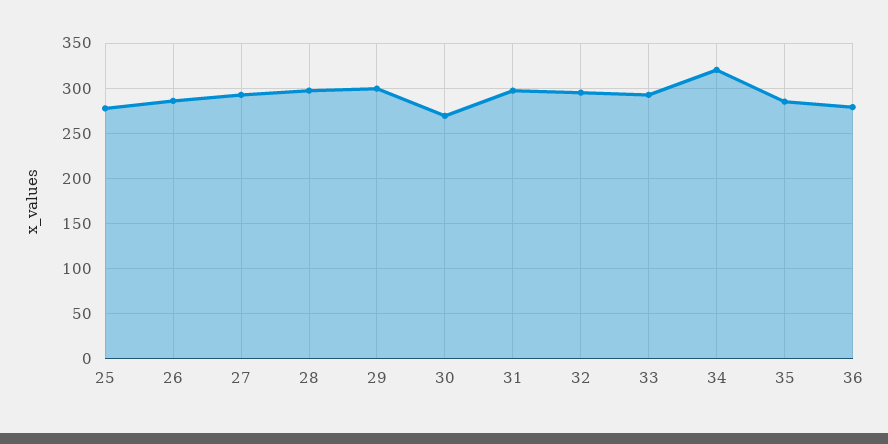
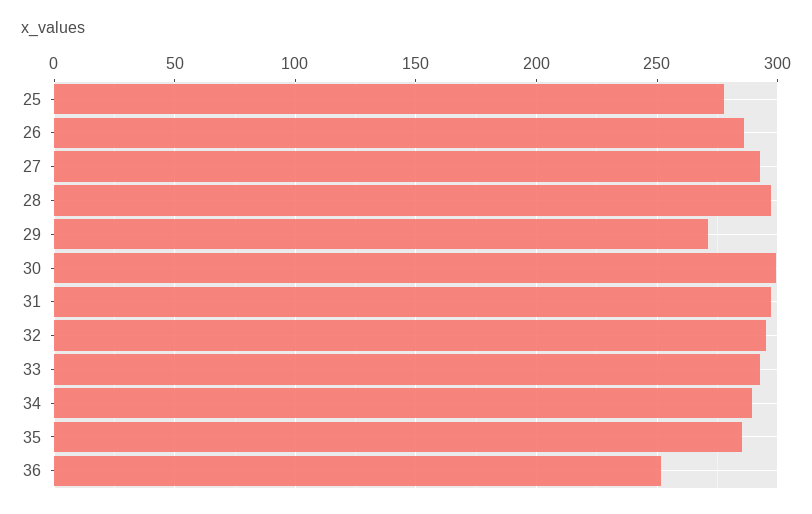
29: 300 -> 270
30: 270 -> 300
34: 320 -> 290
36: 280 -> 250

